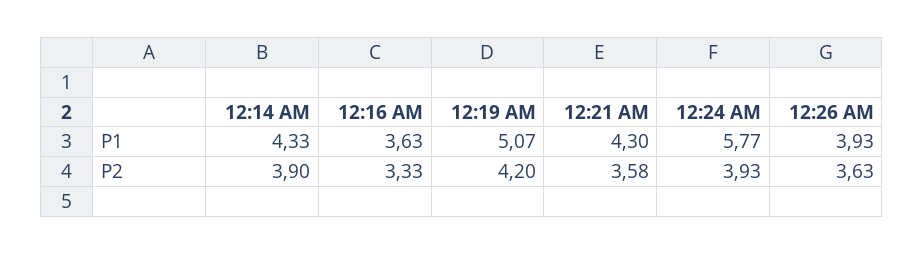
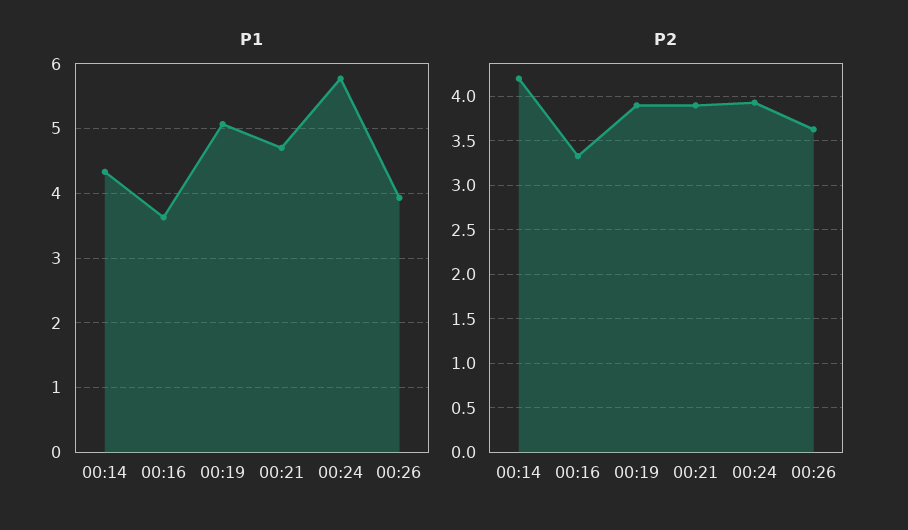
P1, 12:21 AM: 4.3 -> 4.7
P2, 12:14 AM: 3.9 -> 4.2
P2, 12:19 AM: 4.2 -> 3.9
P2, 12:21 AM: 3.58 -> 3.9

